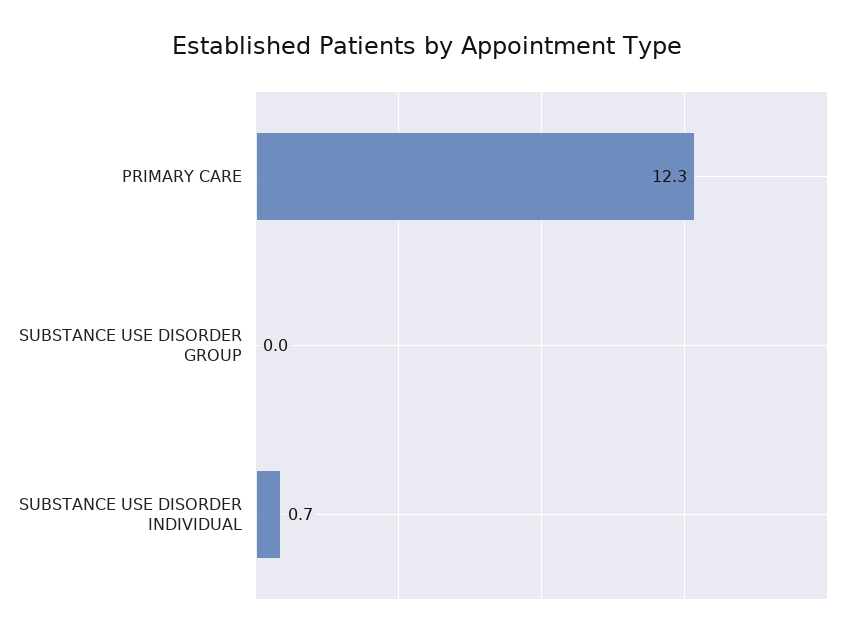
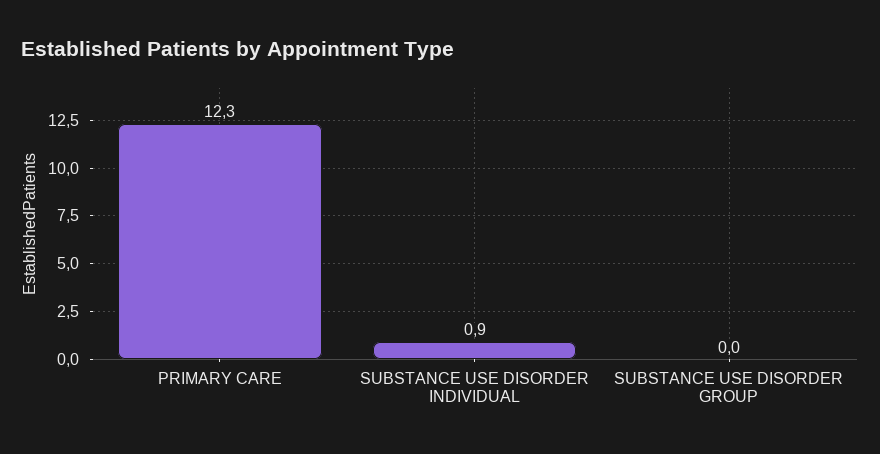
SUBSTANCE USE DISORDER INDIVIDUAL: 0.7 -> 0.9

